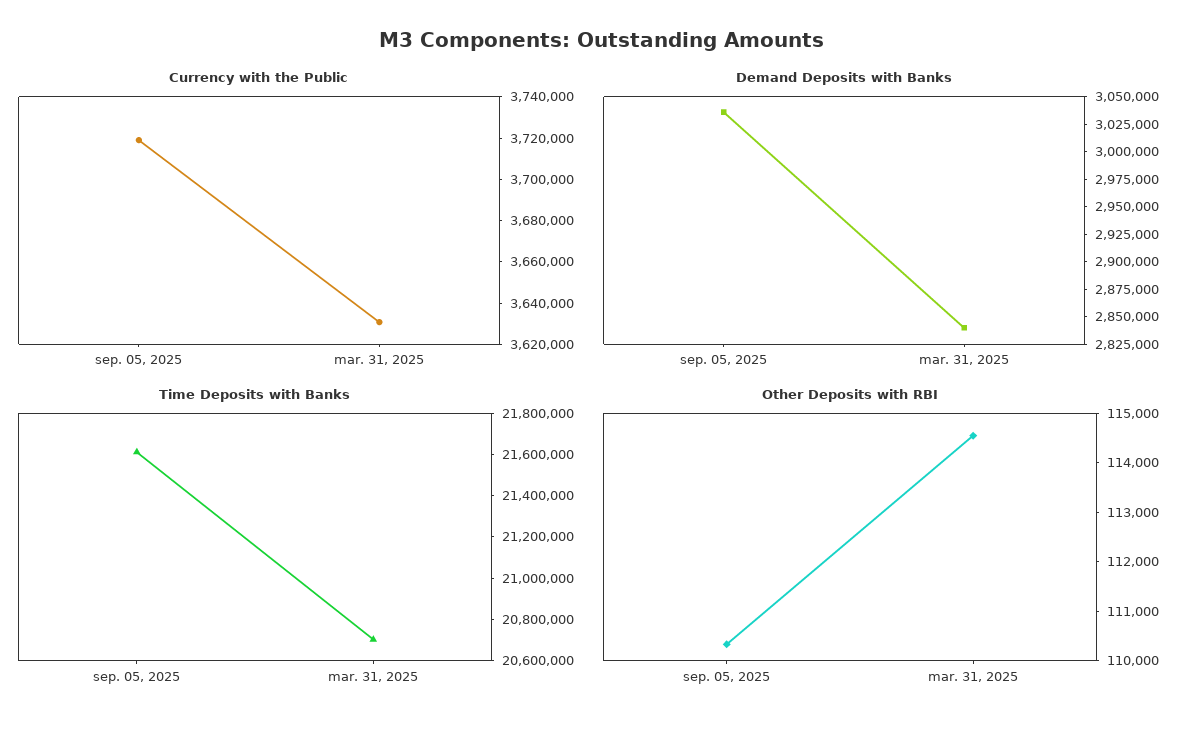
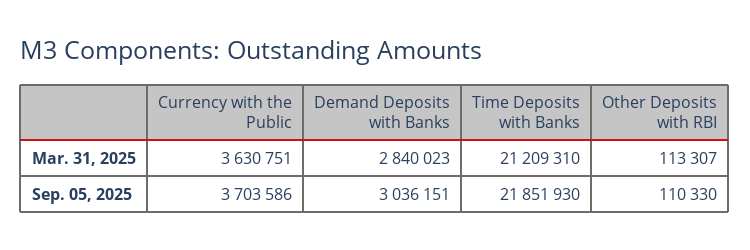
Currency with the Public, sep. 05, 2025: 3720000 -> 3703586
Time Deposits with Banks, sep. 05, 2025: 21600000 -> 21851930
Time Deposits with Banks, mar. 31, 2025: 20700000 -> 21209310
Other Deposits with RBI, mar. 31, 2025: 114600 -> 113307

